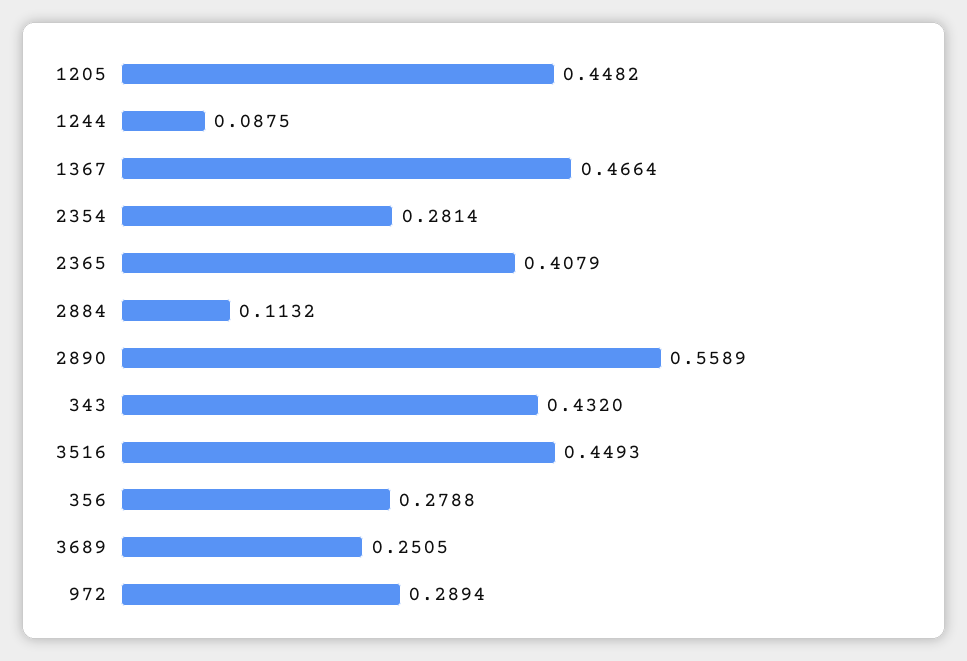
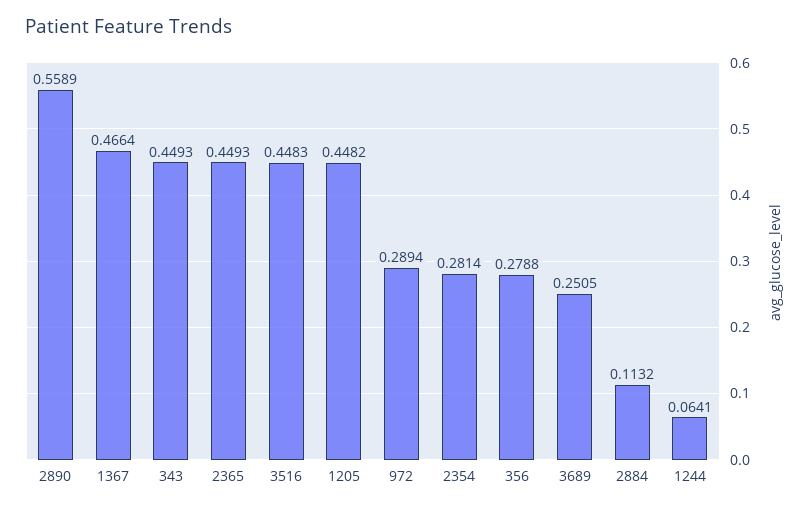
1244: 0.0875 -> 0.0641
2365: 0.4079 -> 0.4493
343: 0.432 -> 0.4493
3516: 0.4493 -> 0.4483

